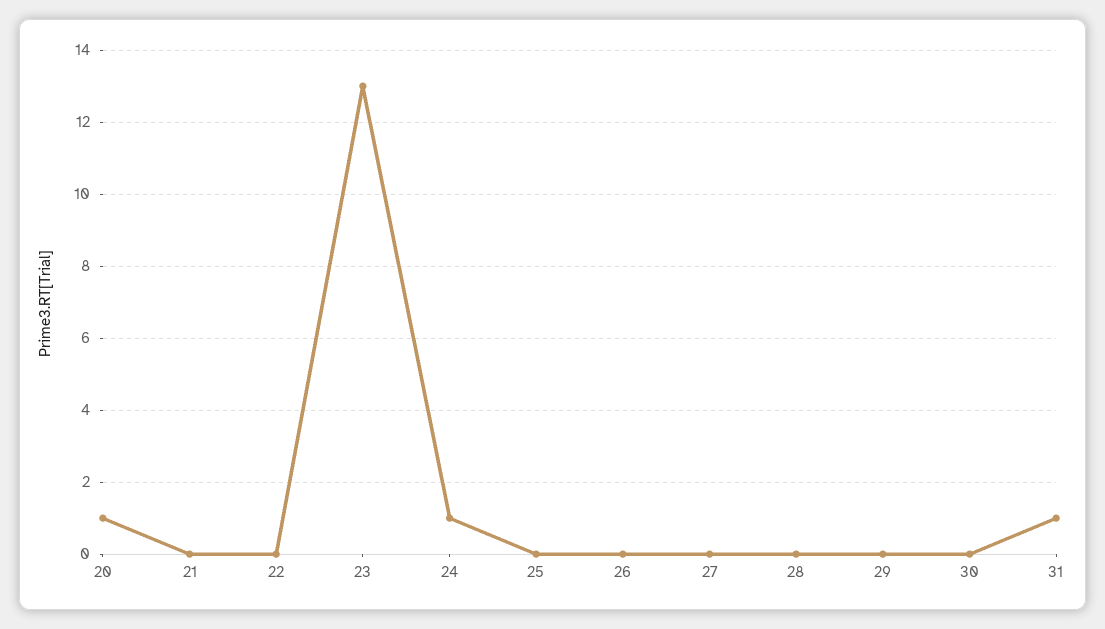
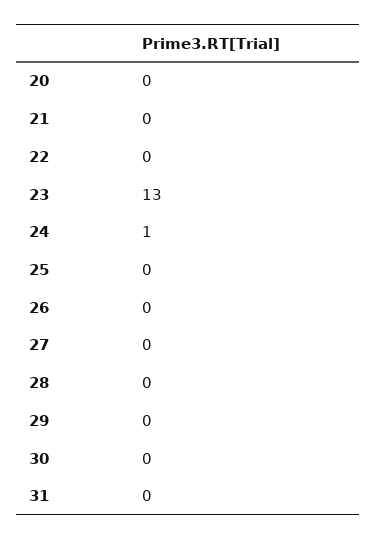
20: 1 -> 0
31: 1 -> 0

